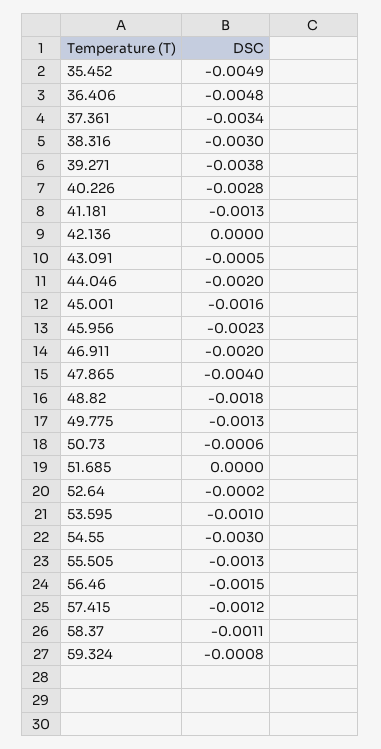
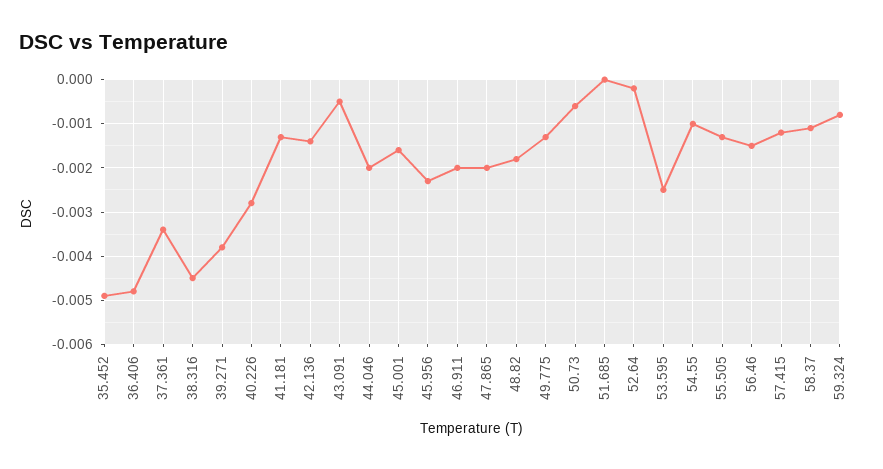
38.316: -0.003 -> -0.0045
42.136: 0 -> -0.0015
47.865: -0.004 -> -0.002
53.595: -0.001 -> -0.0025
54.55: -0.003 -> -0.001

